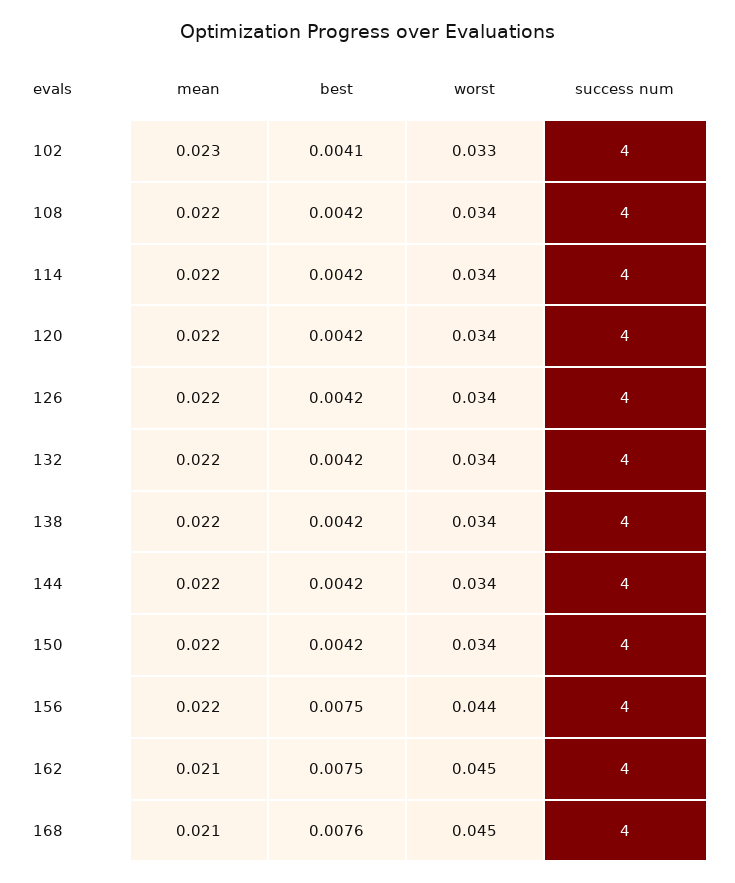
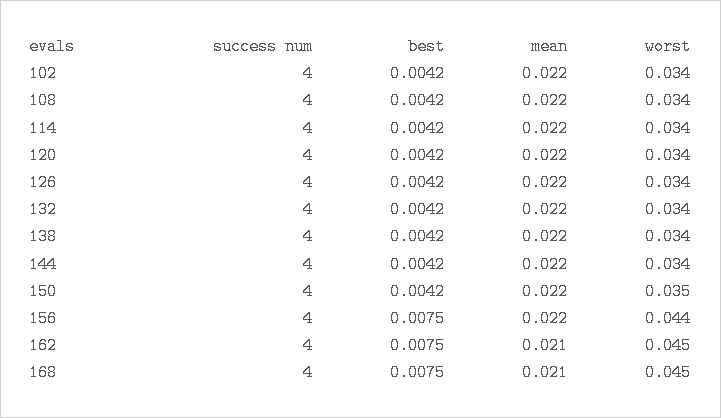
mean, 102: 0.023 -> 0.022
best, 102: 0.0041 -> 0.0042
worst, 102: 0.033 -> 0.034
worst, 150: 0.034 -> 0.035
best, 168: 0.0076 -> 0.0075

